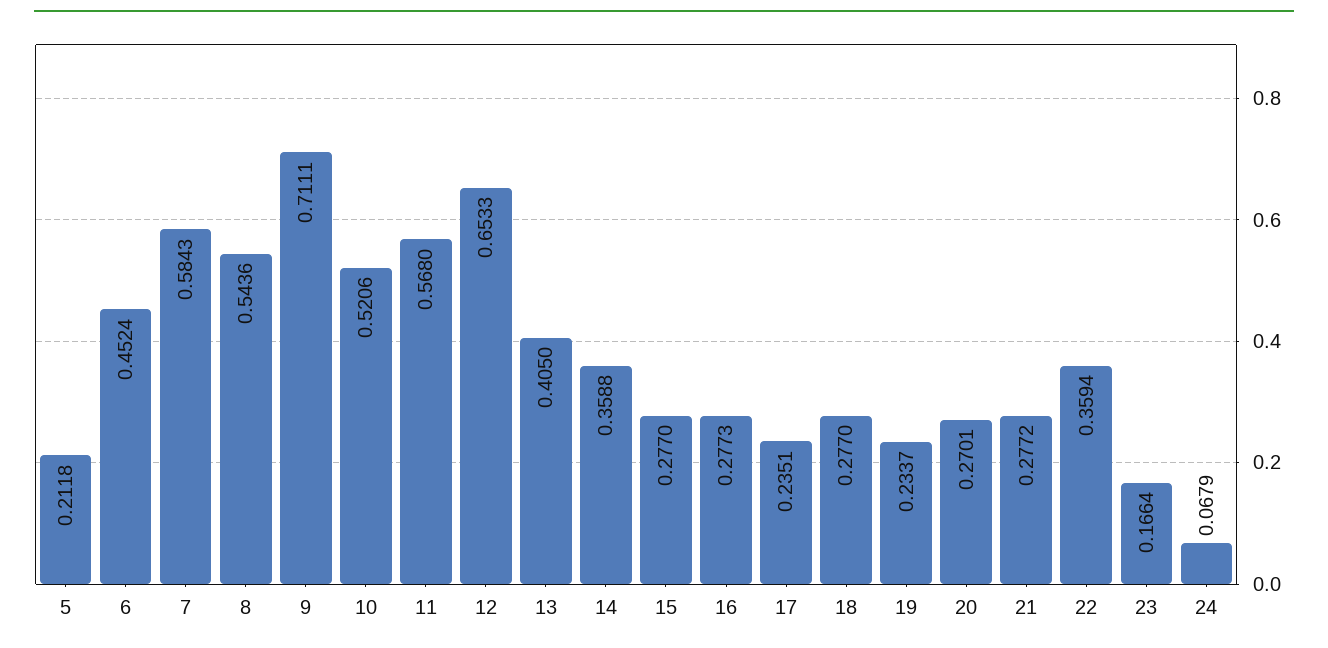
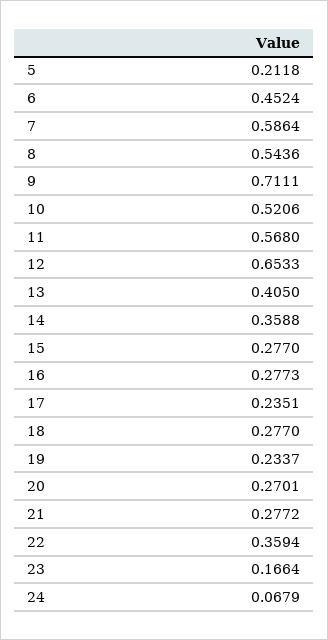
7: 0.5843 -> 0.5864

